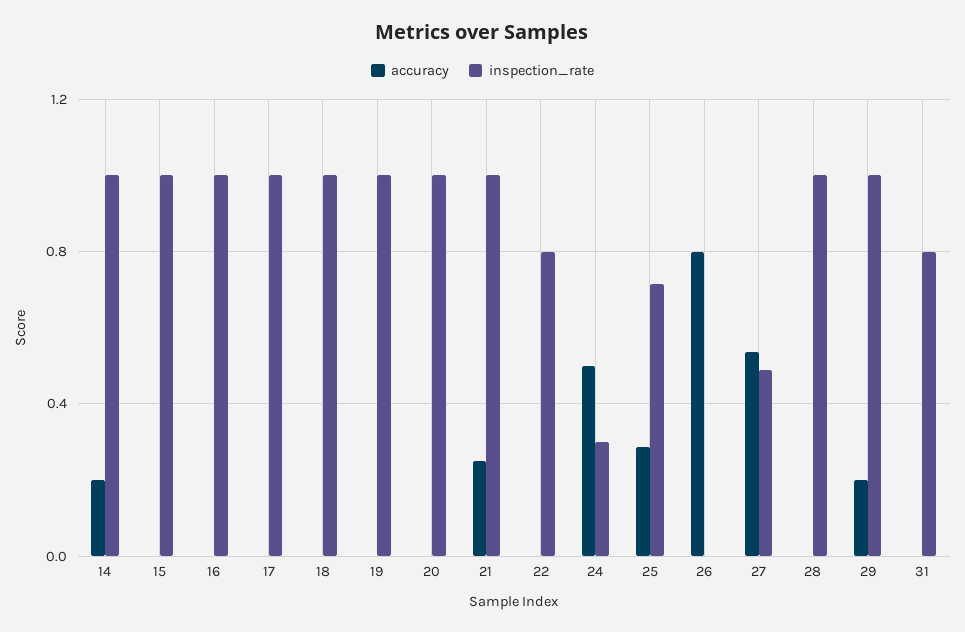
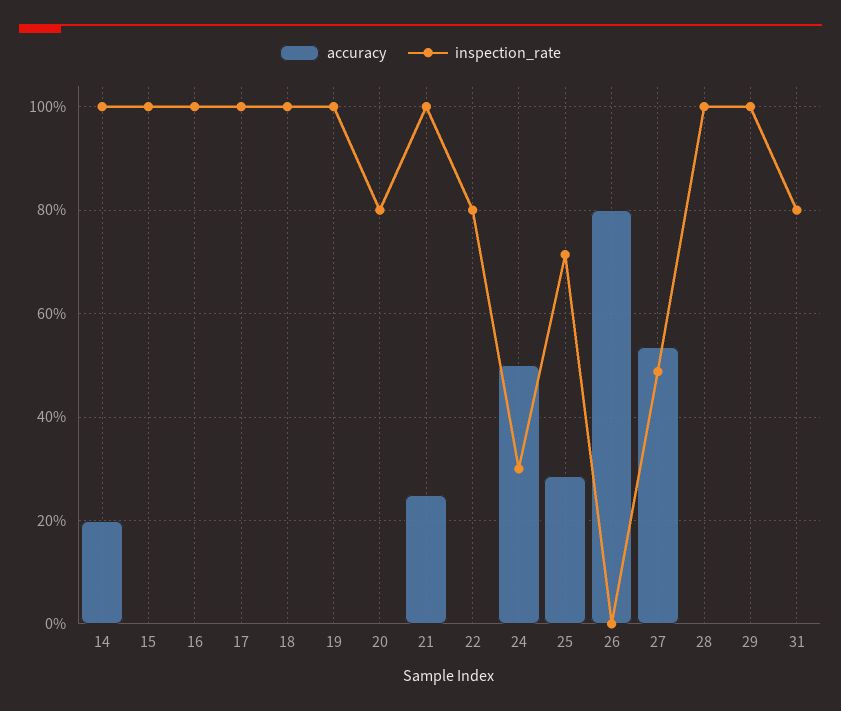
inspection_rate, 20: 1 -> 0.8
accuracy, 29: 0.2 -> 0

